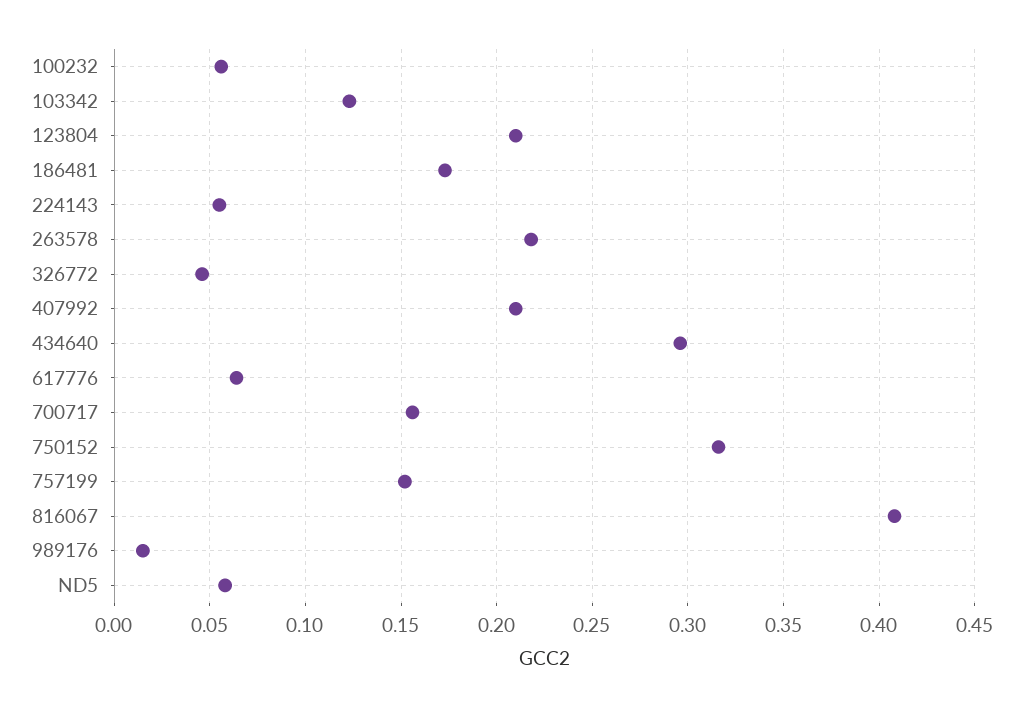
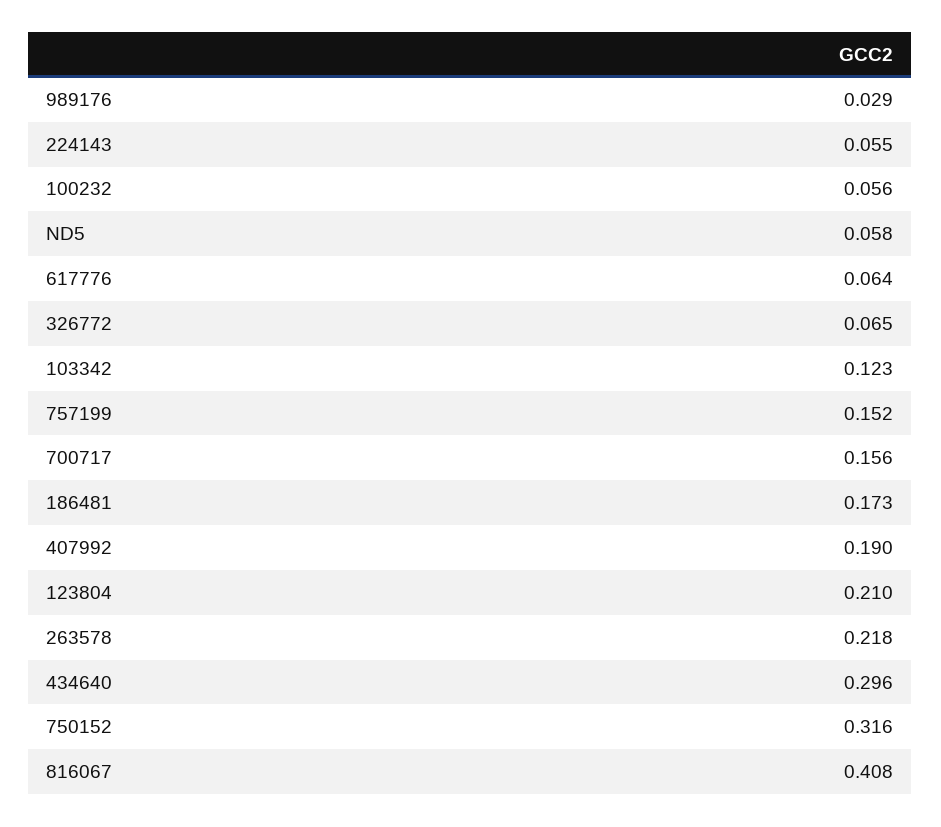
326772: 0.045 -> 0.065
407992: 0.21 -> 0.19
989176: 0.015 -> 0.029

